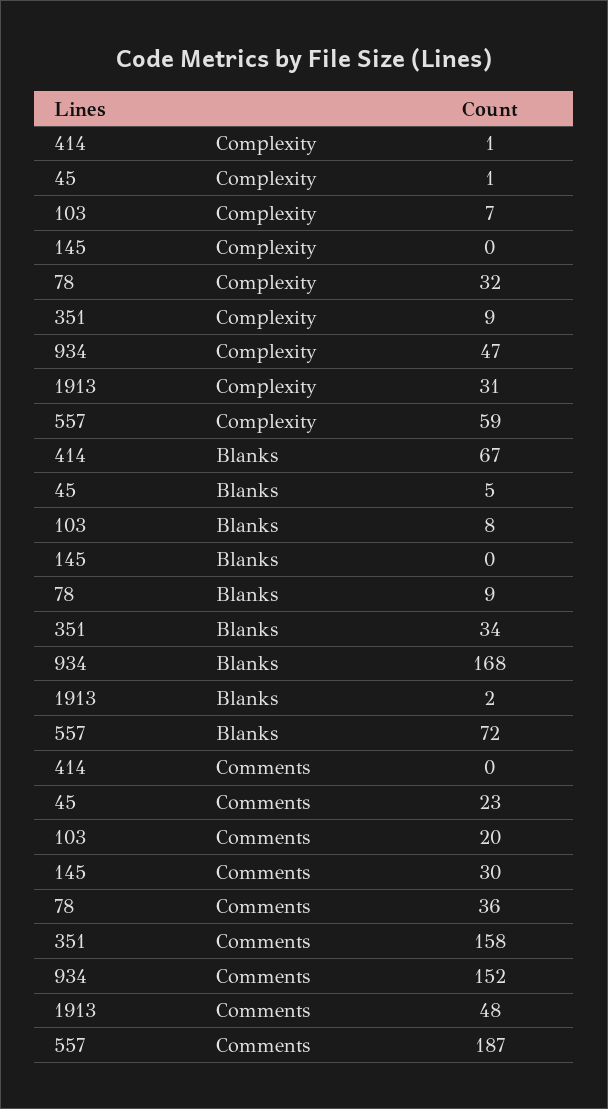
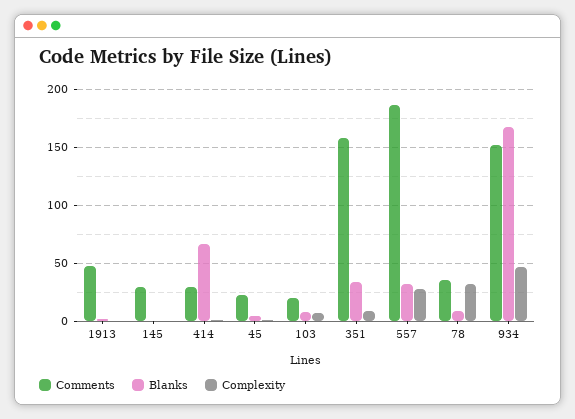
Complexity, 1913: 31 -> 0
Complexity, 557: 59 -> 30
Blanks, 557: 72 -> 30
Comments, 414: 0 -> 30

